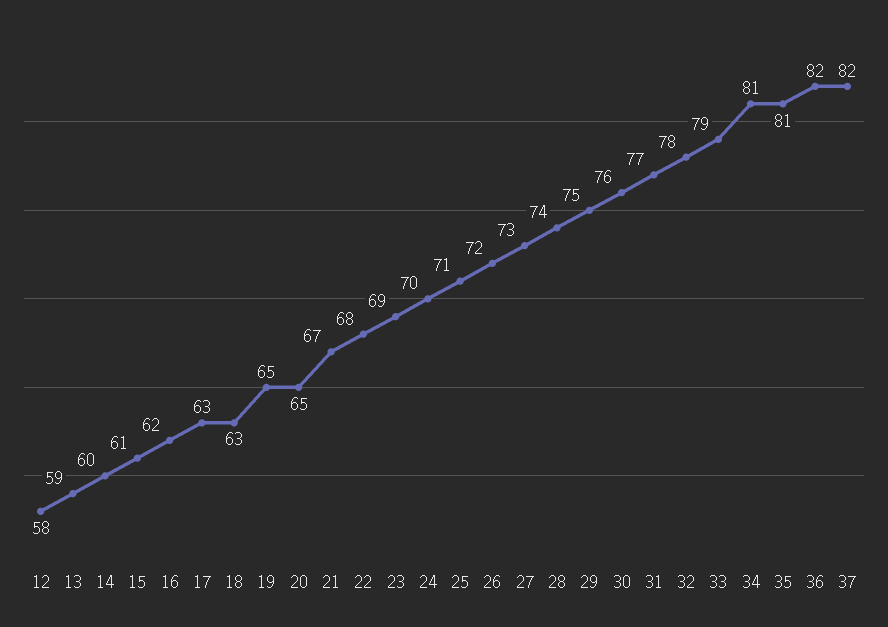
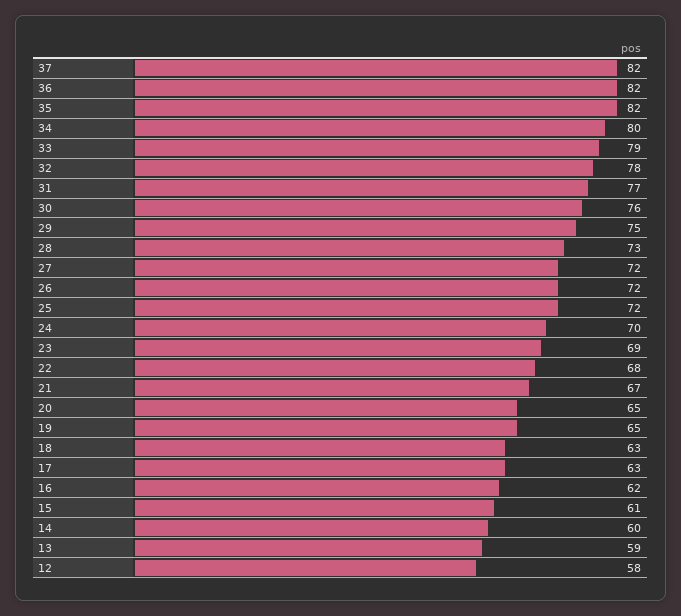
25: 71 -> 72
27: 73 -> 72
28: 74 -> 73
34: 81 -> 80
35: 81 -> 82

